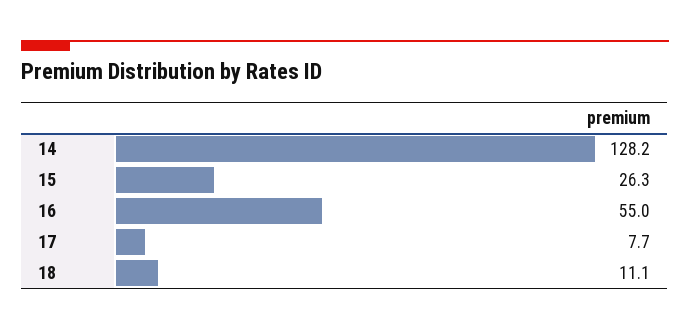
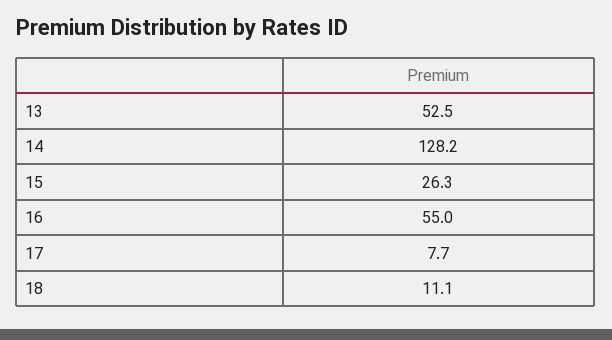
13: none -> 52.5

